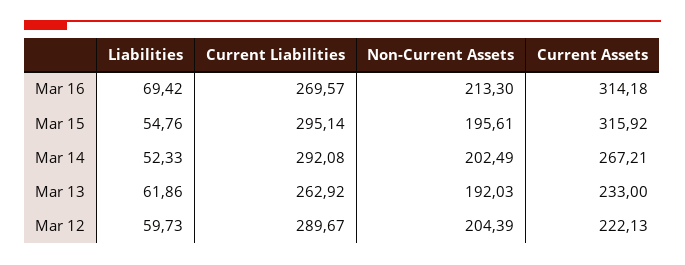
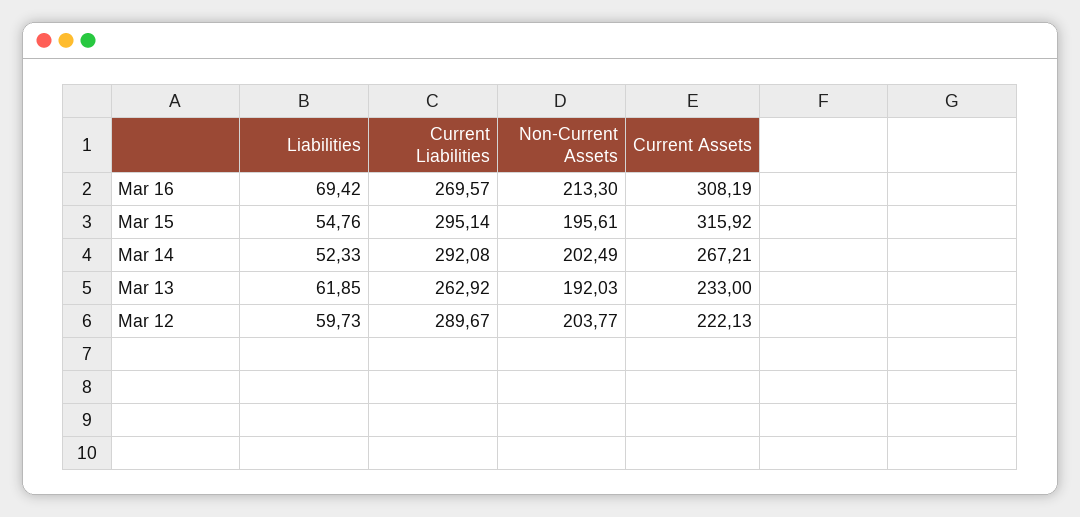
Current Assets, Mar 16: 314.18 -> 308.19
Liabilities, Mar 13: 61.86 -> 61.85
Non-Current Assets, Mar 12: 204.39 -> 203.77

